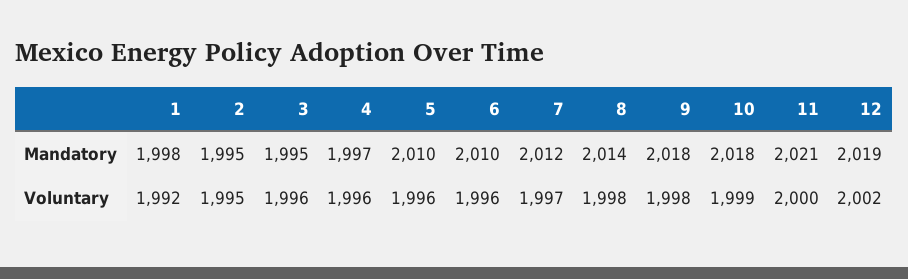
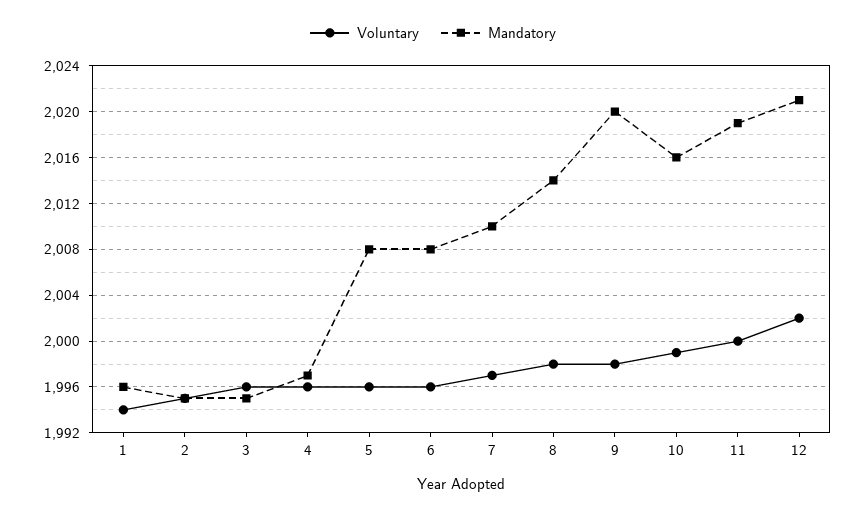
Mandatory, 1: 1998 -> 1996
Mandatory, 5: 2010 -> 2008
Mandatory, 6: 2010 -> 2008
Mandatory, 7: 2012 -> 2010
Mandatory, 9: 2018 -> 2020
Mandatory, 10: 2018 -> 2016
Mandatory, 11: 2021 -> 2019
Mandatory, 12: 2019 -> 2021
Voluntary, 1: 1992 -> 1994

